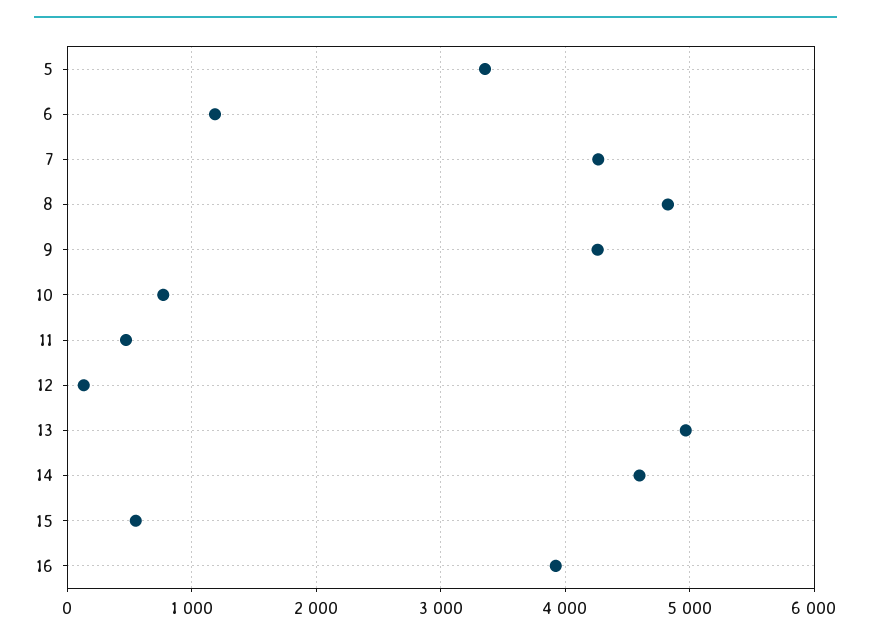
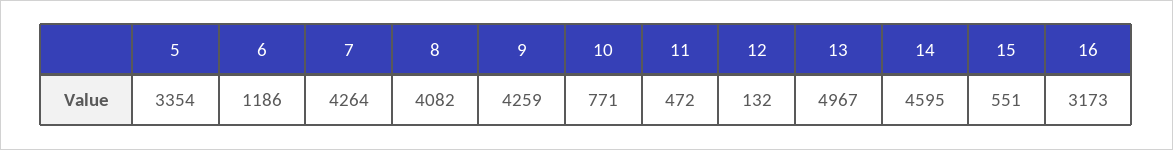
8: 4800 -> 4082
16: 3900 -> 3173

